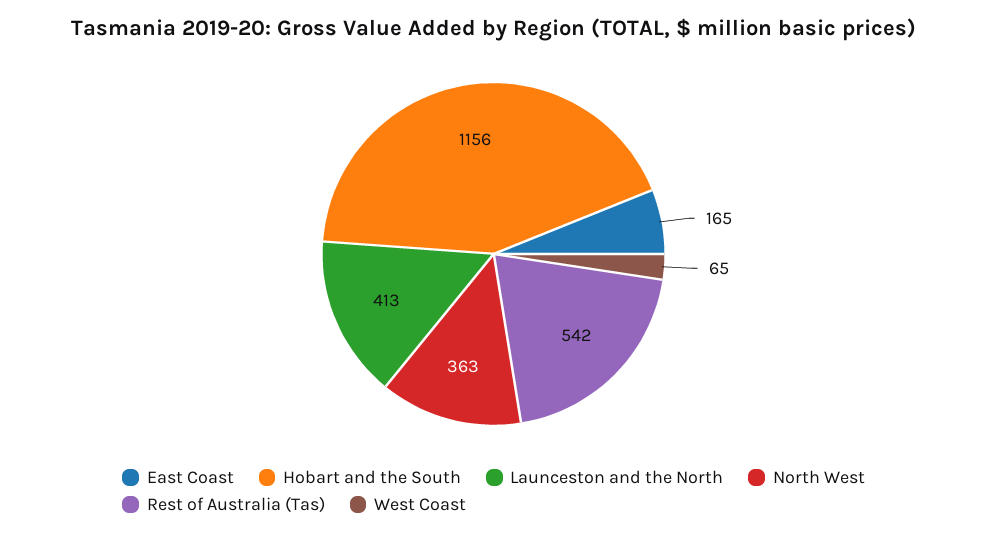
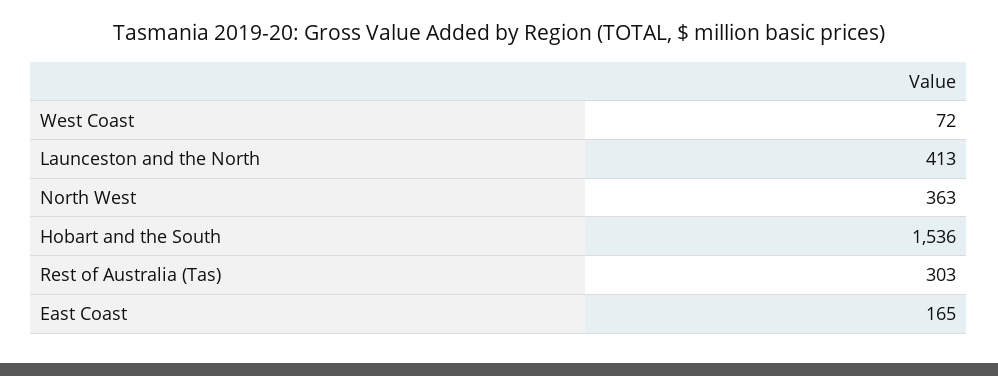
Hobart and the South: 1156 -> 1536
Rest of Australia (Tas): 542 -> 303
West Coast: 65 -> 72

